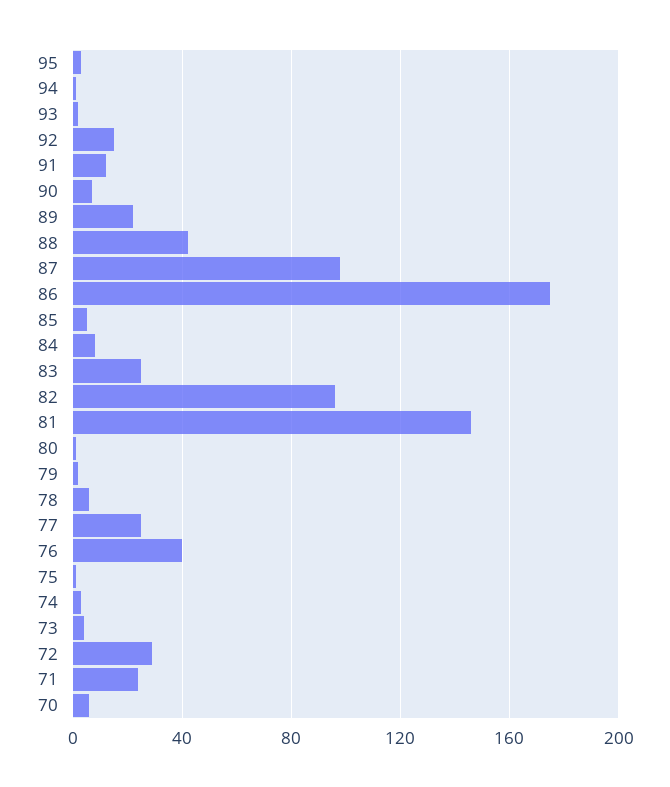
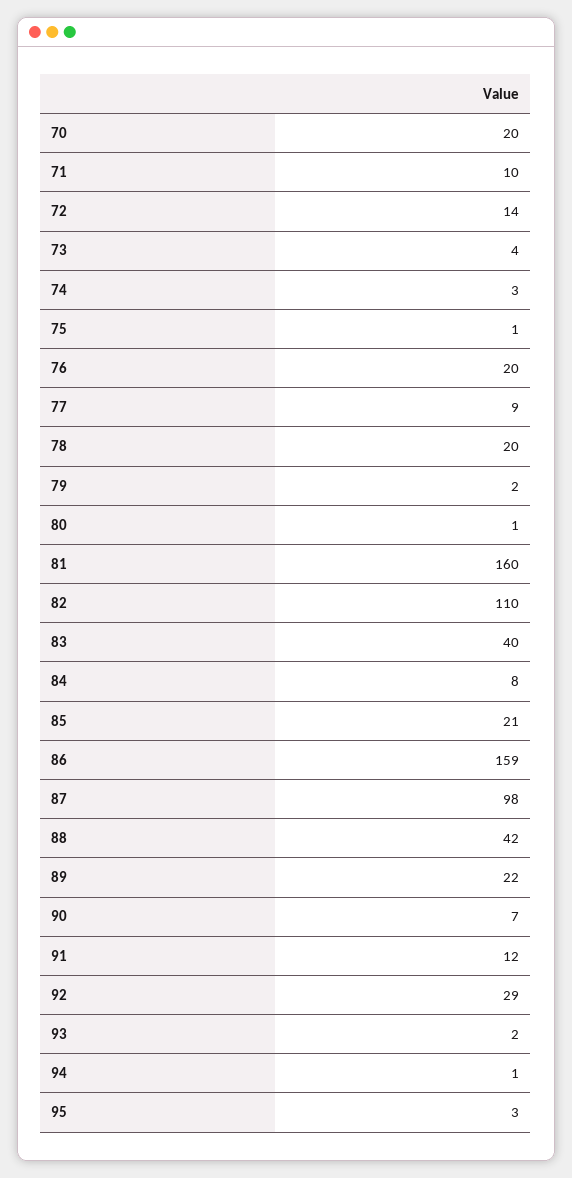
92: 15 -> 29
86: 175 -> 159
85: 5 -> 21
83: 25 -> 40
82: 95 -> 110
81: 145 -> 160
78: 5 -> 20
77: 25 -> 9
76: 40 -> 20
72: 30 -> 14
71: 25 -> 10
70: 5 -> 20

